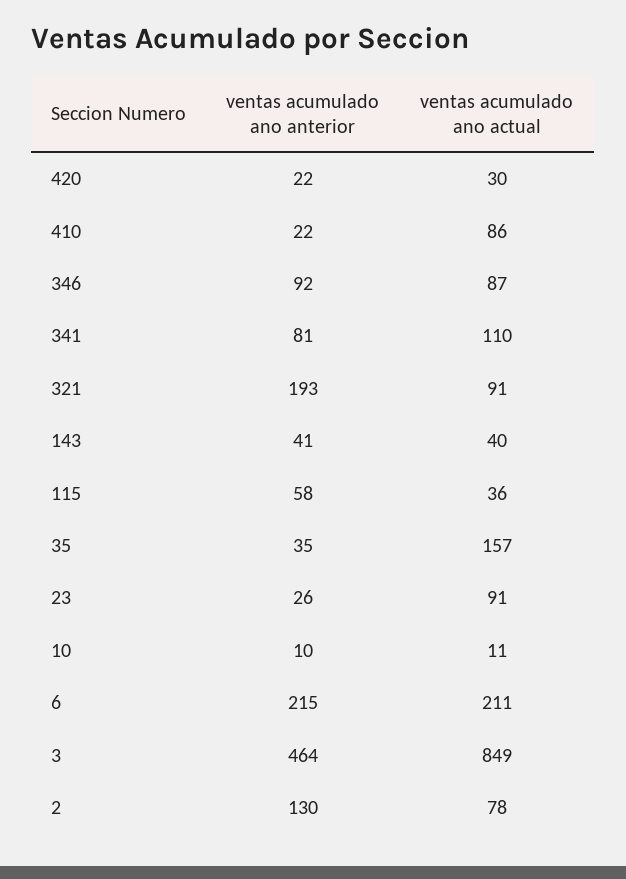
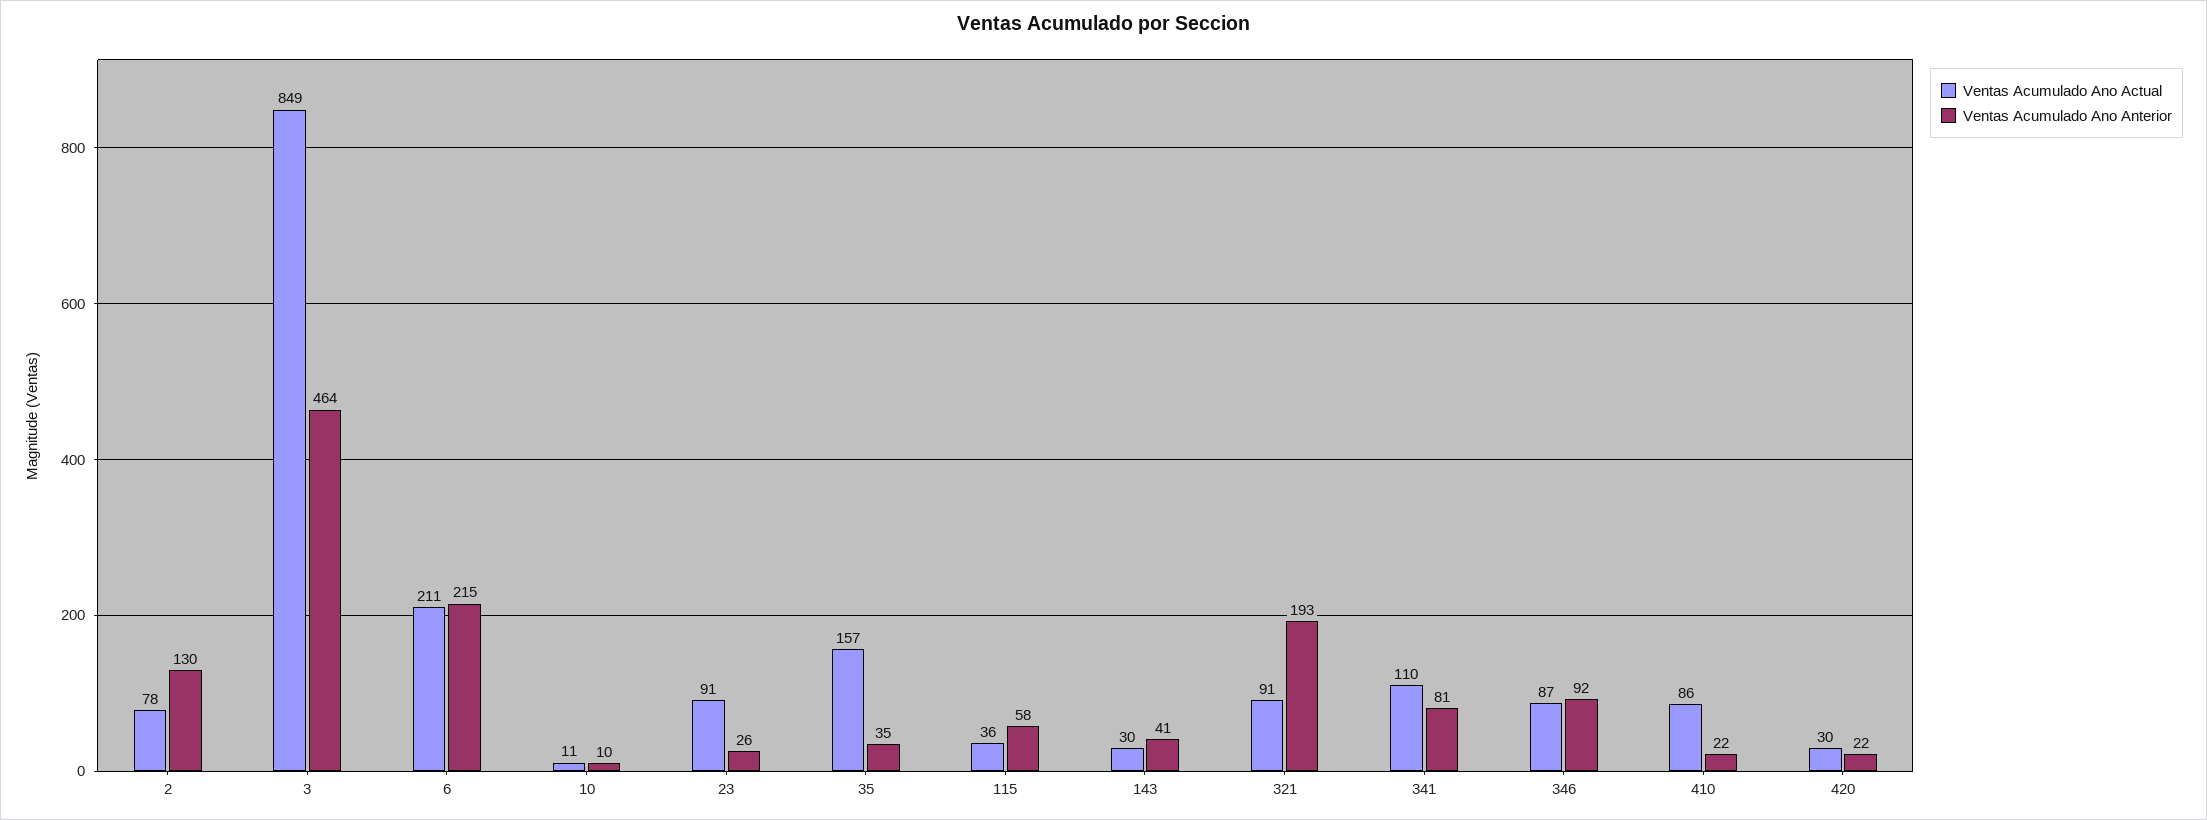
ventas acumulado ano actual, 143: 40 -> 30

